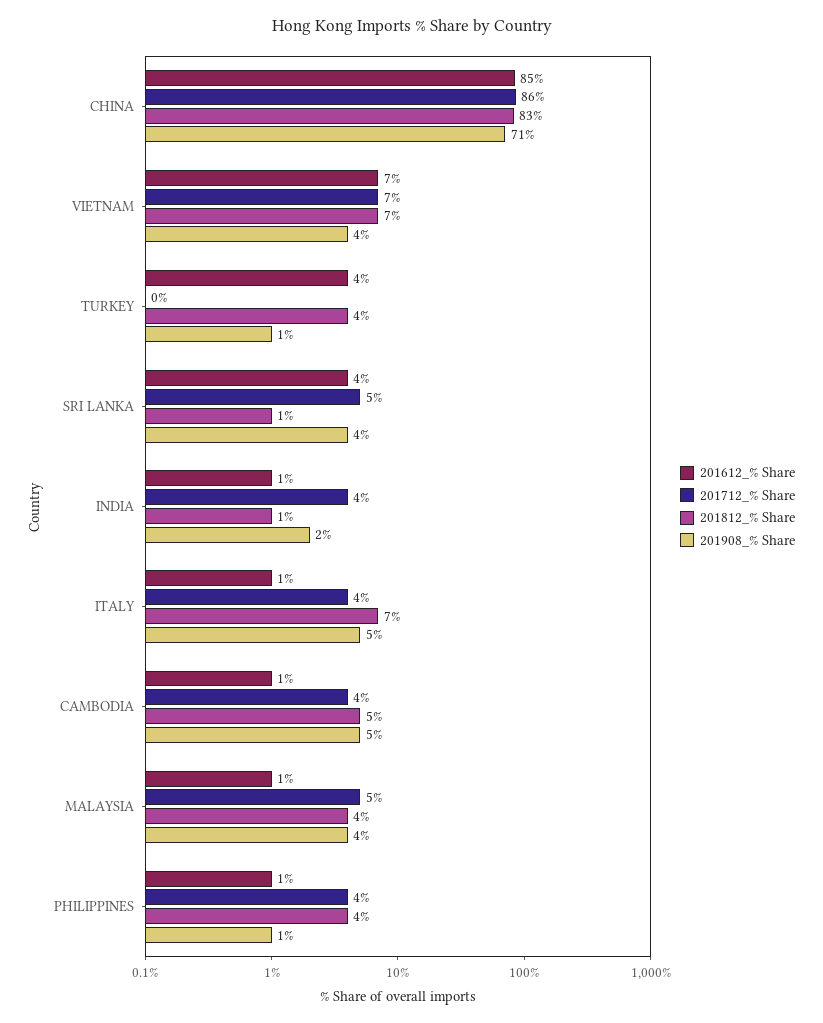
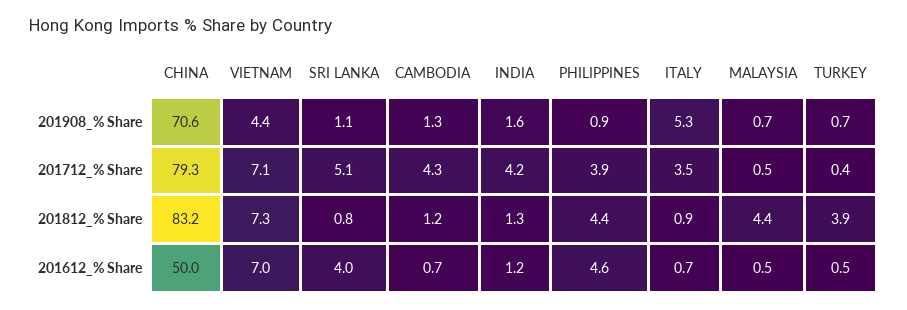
201612_% Share, CHINA: 85 -> 50
201712_% Share, CHINA: 86 -> 79.3
201612_% Share, TURKEY: 4 -> 0.5
201908_% Share, SRI LANKA: 4 -> 1.1
201812_% Share, ITALY: 7 -> 0.9
201812_% Share, CAMBODIA: 5 -> 1.2
201908_% Share, CAMBODIA: 5 -> 1.3
201712_% Share, MALAYSIA: 5 -> 0.5
201908_% Share, MALAYSIA: 4 -> 0.7
201612_% Share, PHILIPPINES: 1 -> 4.6

